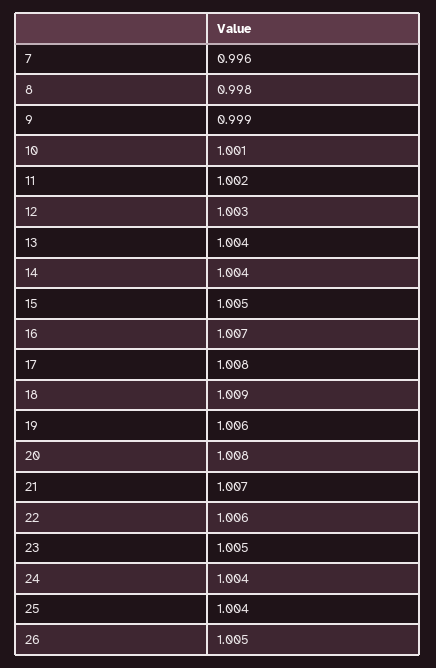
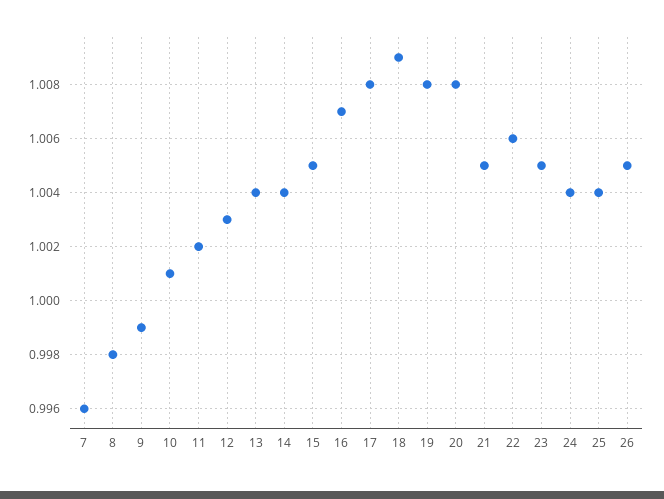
19: 1.006 -> 1.008
21: 1.007 -> 1.005

